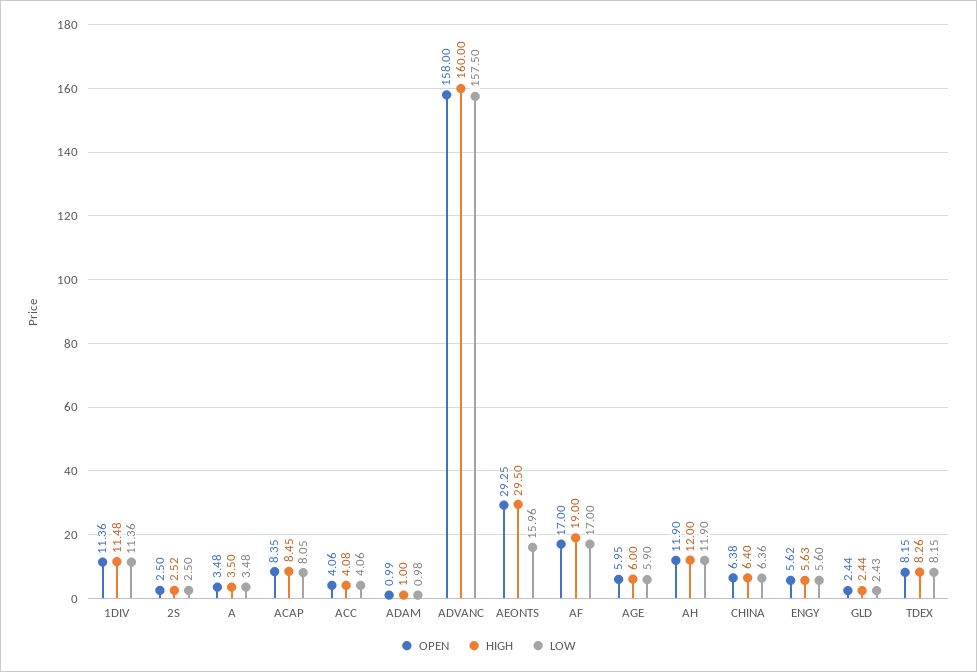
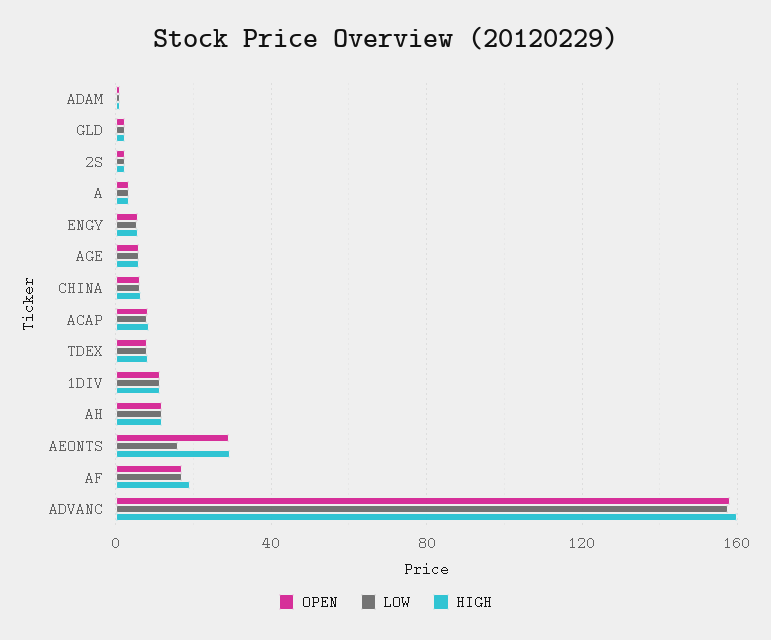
OPEN, ACC: 4.06 -> none
HIGH, ACC: 4.08 -> none
LOW, ACC: 4.06 -> none

